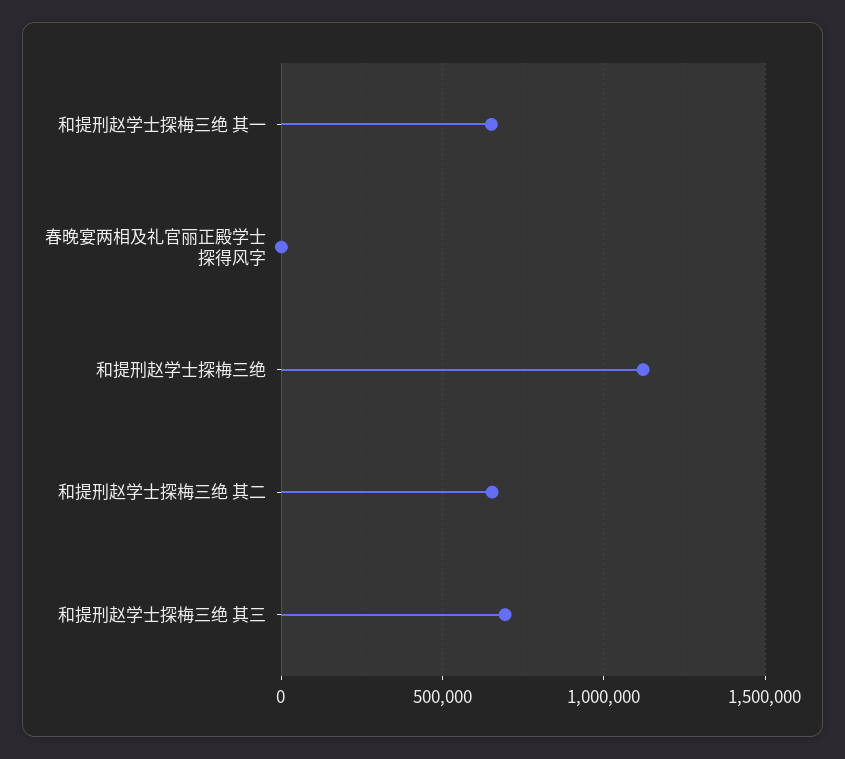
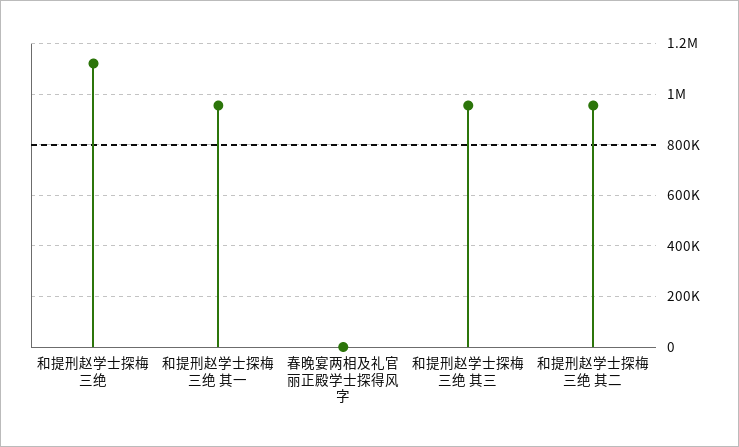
和提刑赵学士探梅三绝 其一: 650000 -> 950000
和提刑赵学士探梅三绝 其二: 650000 -> 950000
和提刑赵学士探梅三绝 其三: 700000 -> 950000

